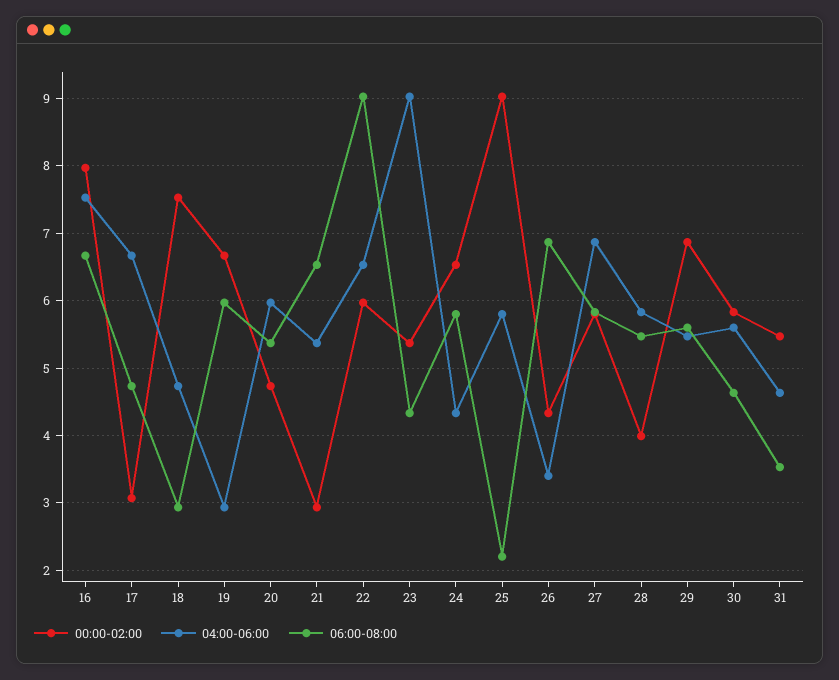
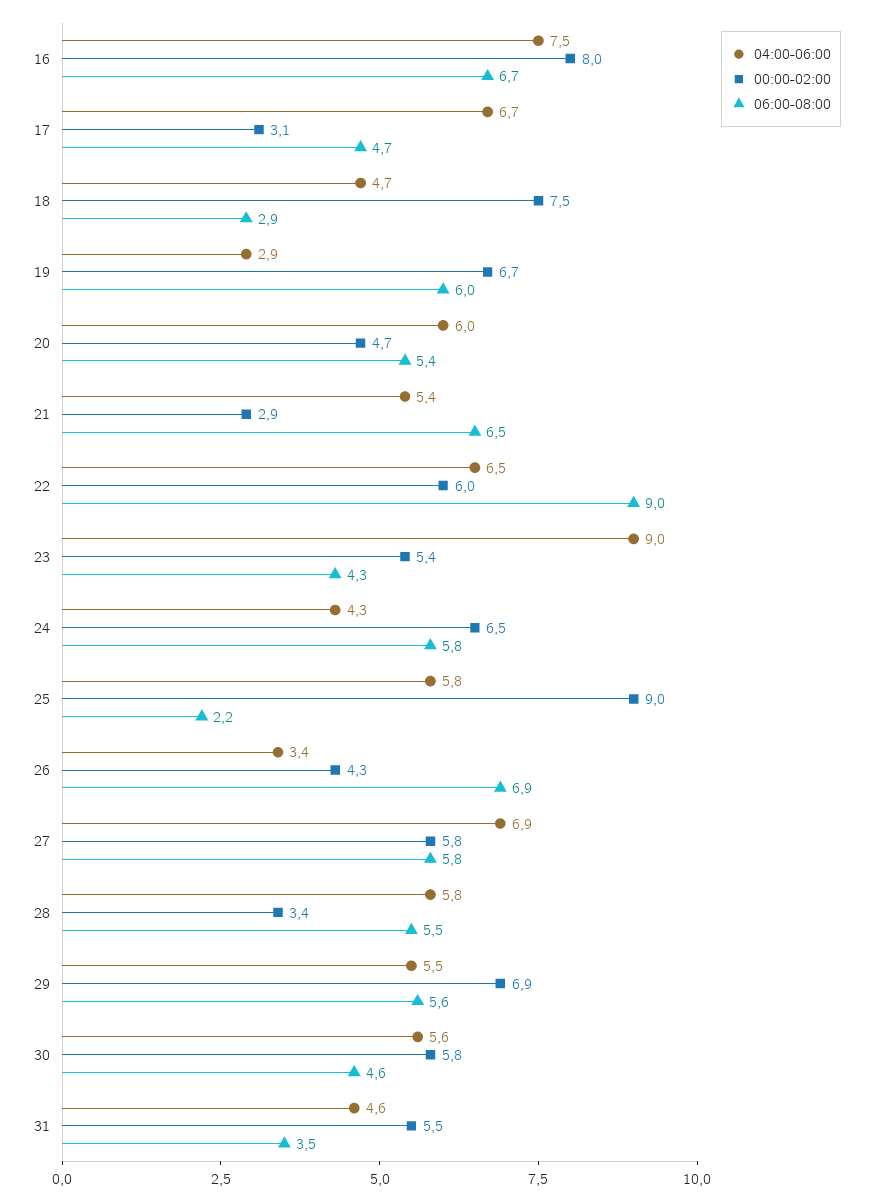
00:00-02:00, 28: 4 -> 3.4

